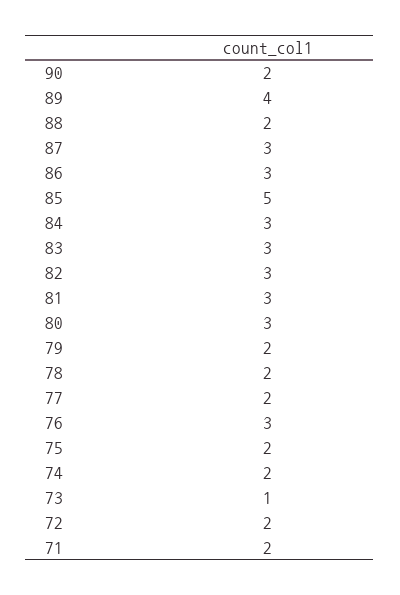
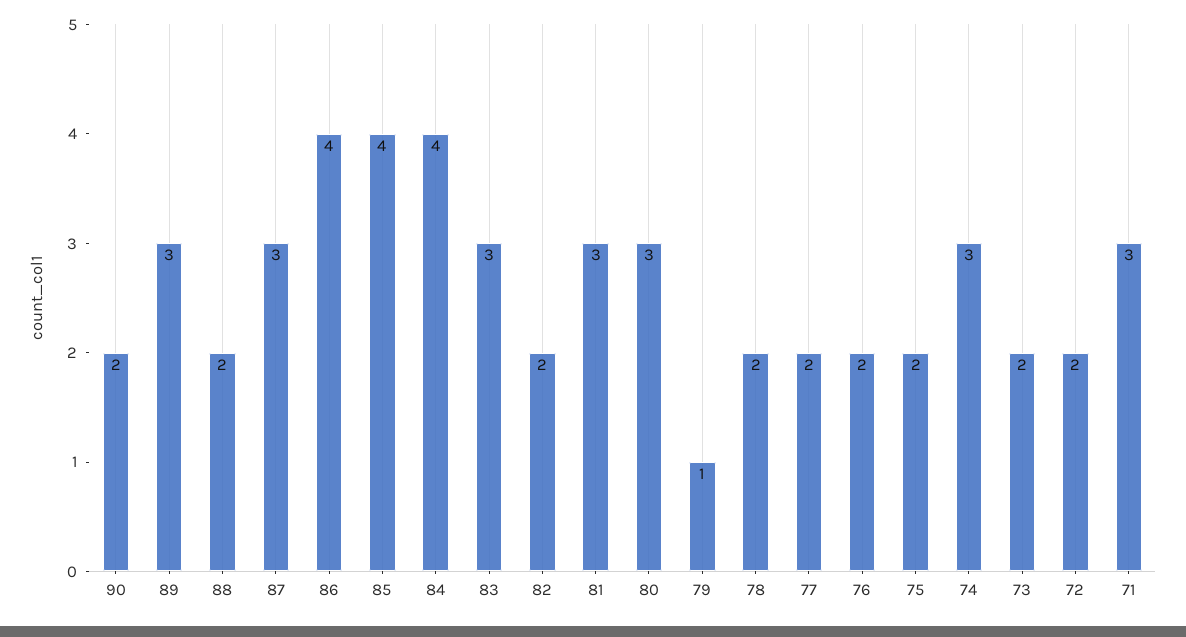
89: 4 -> 3
86: 3 -> 4
85: 5 -> 4
84: 3 -> 4
82: 3 -> 2
79: 2 -> 1
76: 3 -> 2
74: 2 -> 3
73: 1 -> 2
71: 2 -> 3

